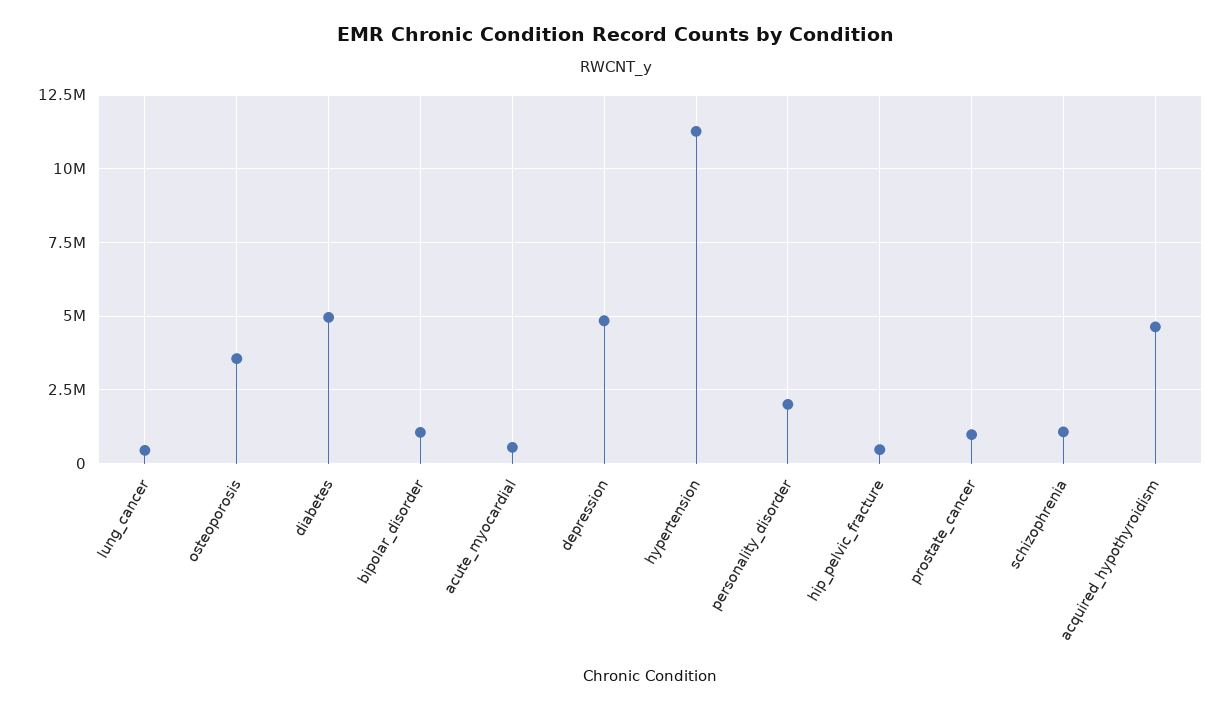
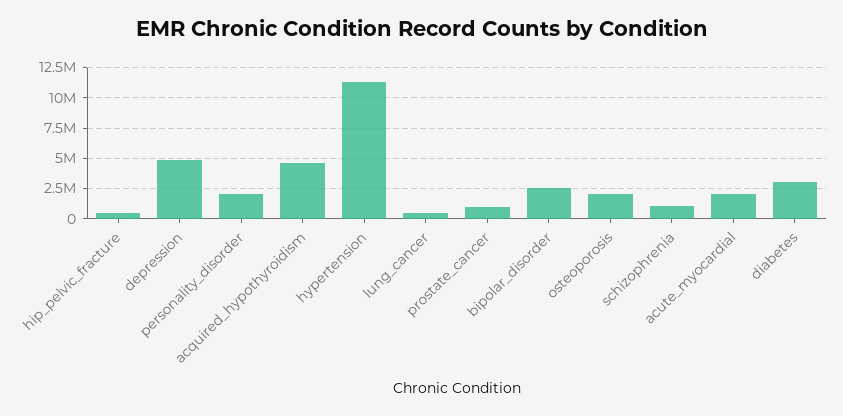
osteoporosis: 3500000 -> 2000000
diabetes: 5000000 -> 3000000
bipolar_disorder: 1000000 -> 2500000
acute_myocardial: 500000 -> 2000000

